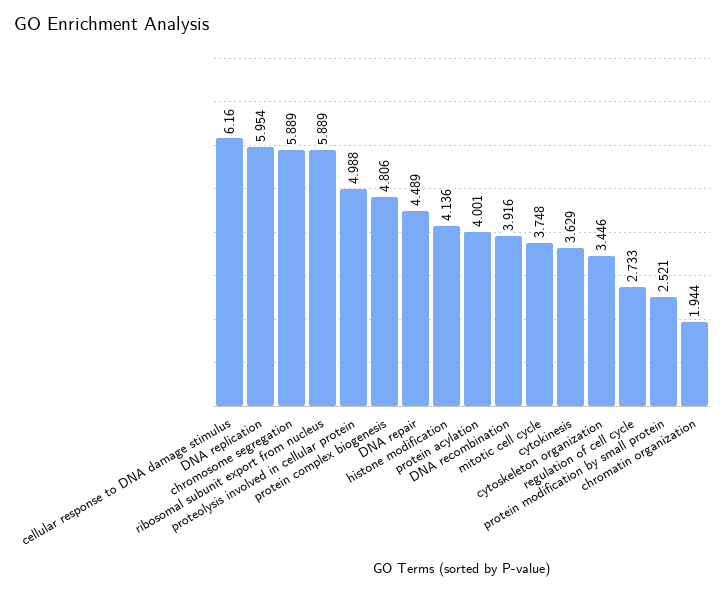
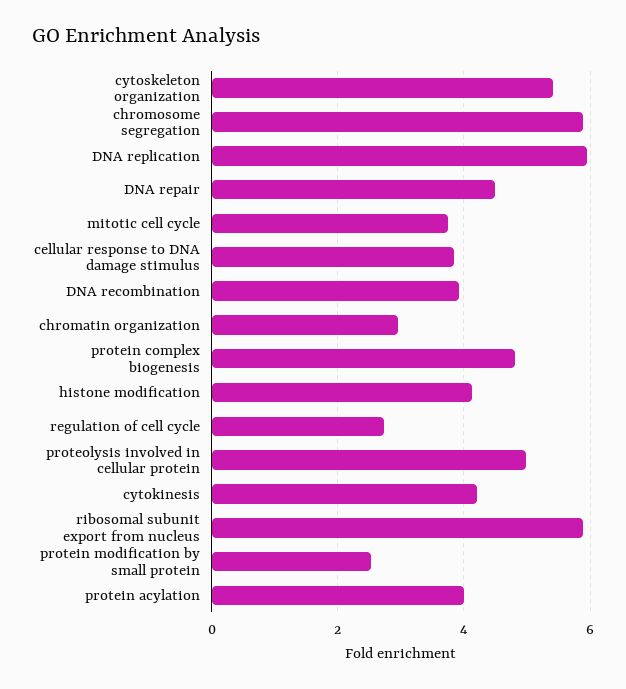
cellular response to DNA damage stimulus: 6.16 -> 3.8
cytokinesis: 3.629 -> 4.2
cytoskeleton organization: 3.446 -> 5.4
chromatin organization: 1.944 -> 3

